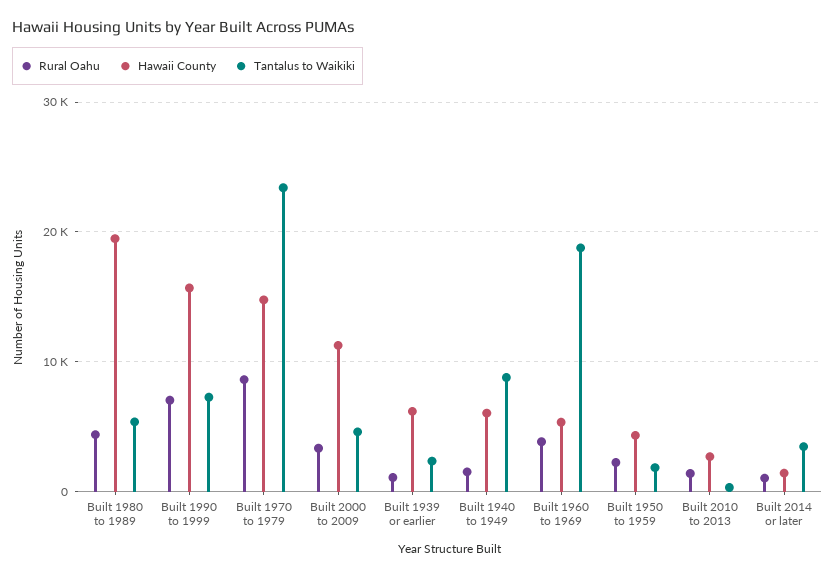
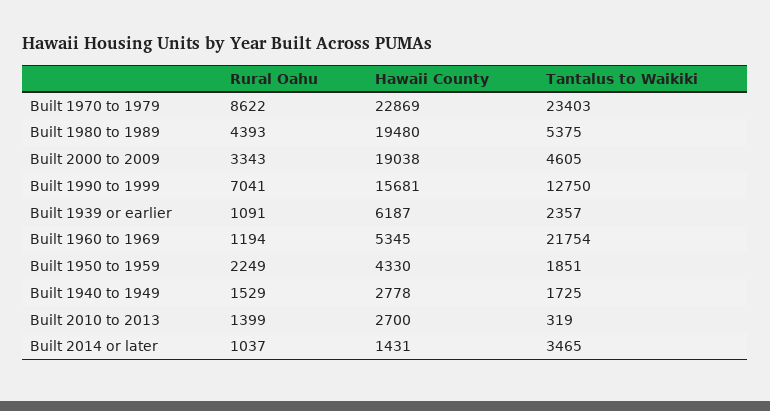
Tantalus to Waikiki, Built 1990 to 1999: 7000 -> 12750
Hawaii County, Built 1970 to 1979: 15000 -> 22869
Hawaii County, Built 2000 to 2009: 11000 -> 19038
Hawaii County, Built 1940 to 1949: 6000 -> 2778
Tantalus to Waikiki, Built 1940 to 1949: 9000 -> 1725
Rural Oahu, Built 1960 to 1969: 4000 -> 1194
Tantalus to Waikiki, Built 1960 to 1969: 19000 -> 21754

